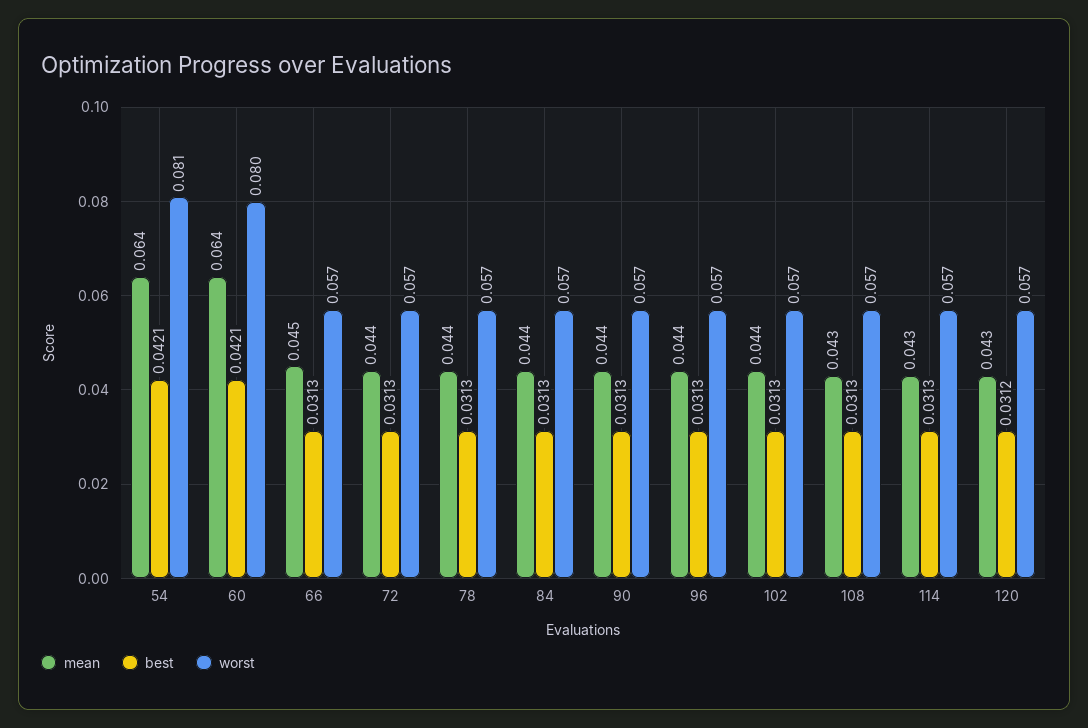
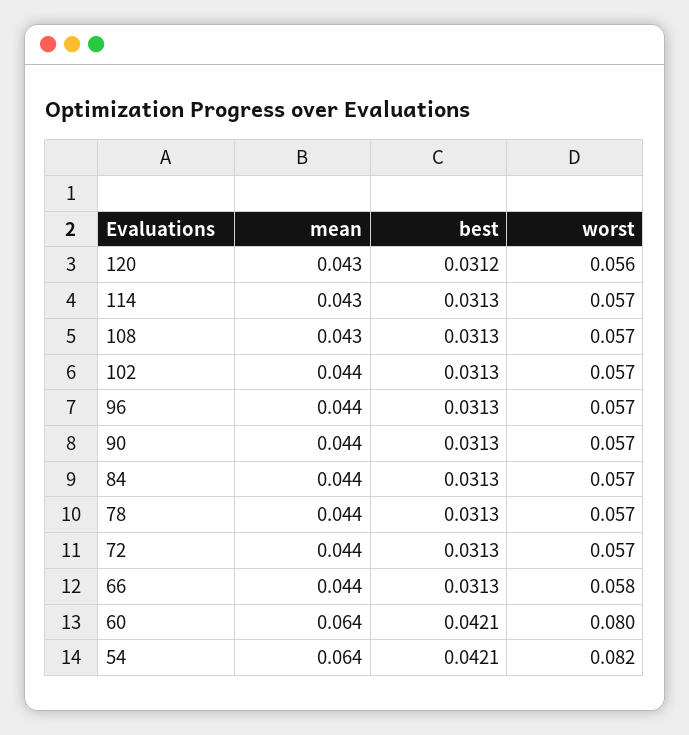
worst, 54: 0.081 -> 0.082
mean, 66: 0.045 -> 0.044
worst, 66: 0.057 -> 0.058
worst, 120: 0.057 -> 0.056

